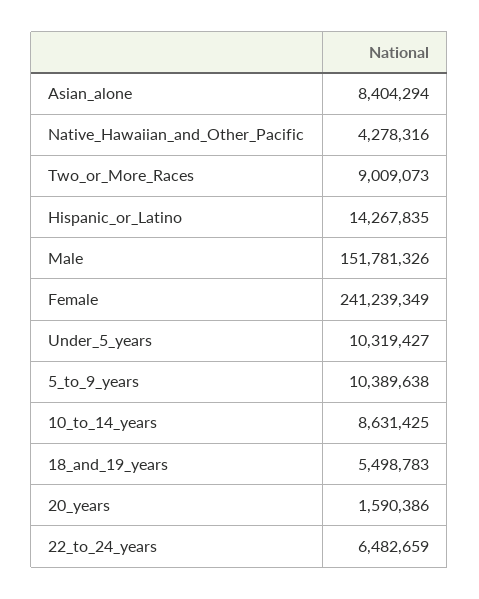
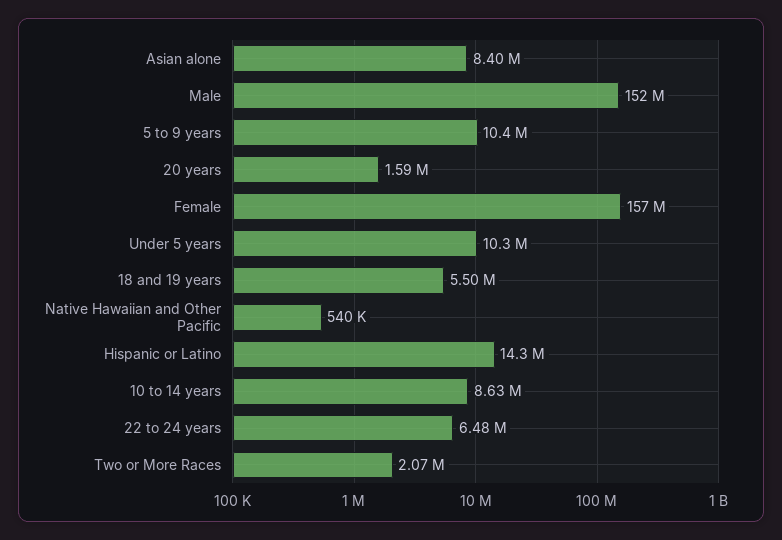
Native_Hawaiian_and_Other_Pacific: 4278316 -> 540000
Two_or_More_Races: 9009073 -> 2070000
Female: 241239349 -> 157000000

